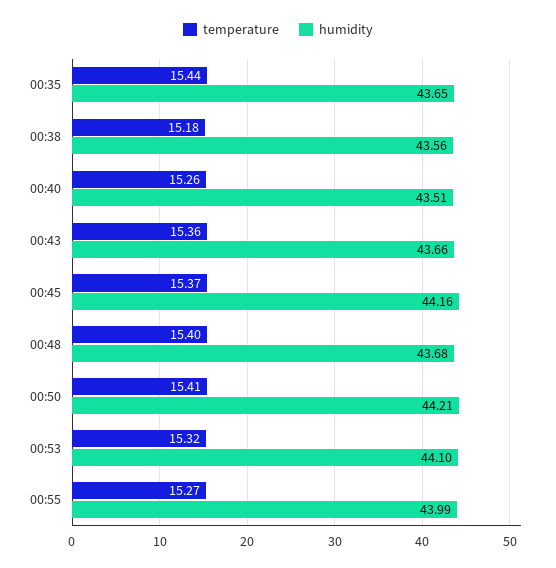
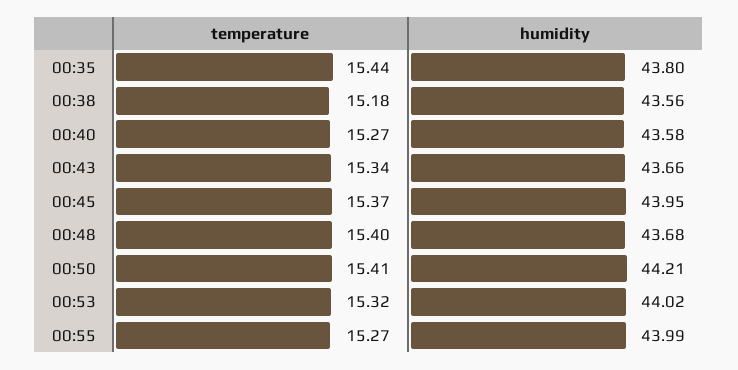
humidity, 00:35: 43.65 -> 43.8
temperature, 00:40: 15.26 -> 15.27
humidity, 00:40: 43.51 -> 43.58
temperature, 00:43: 15.36 -> 15.34
humidity, 00:45: 44.16 -> 43.95
humidity, 00:53: 44.1 -> 44.02

